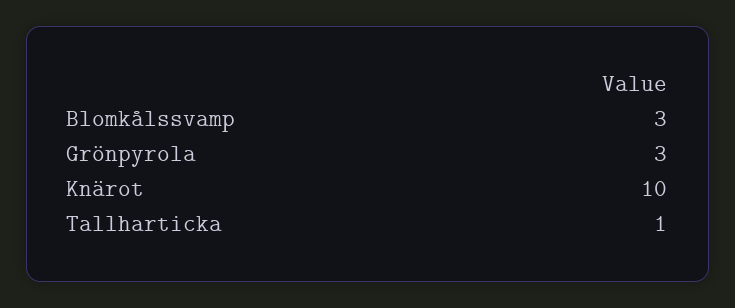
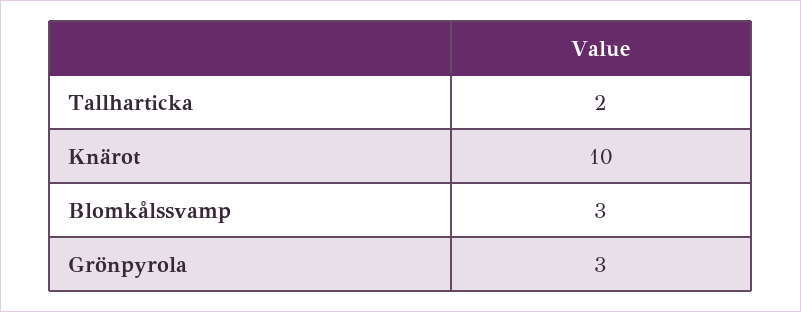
Tallharticka: 1 -> 2

